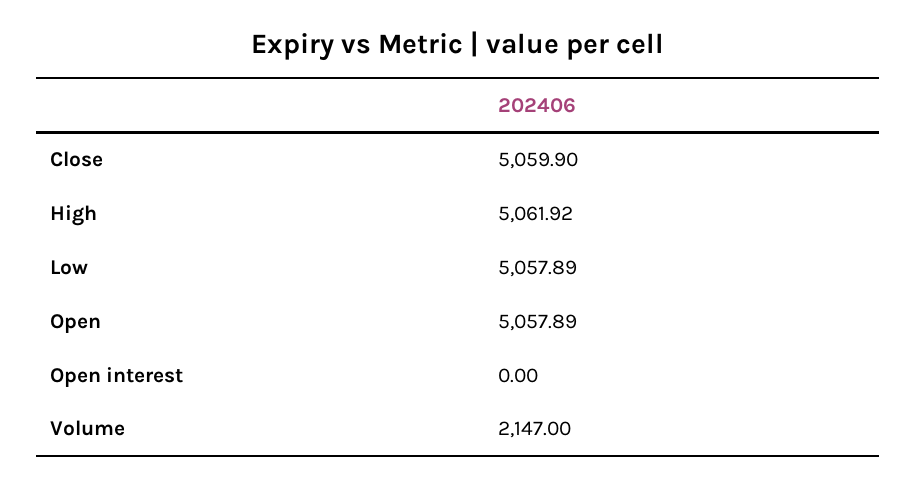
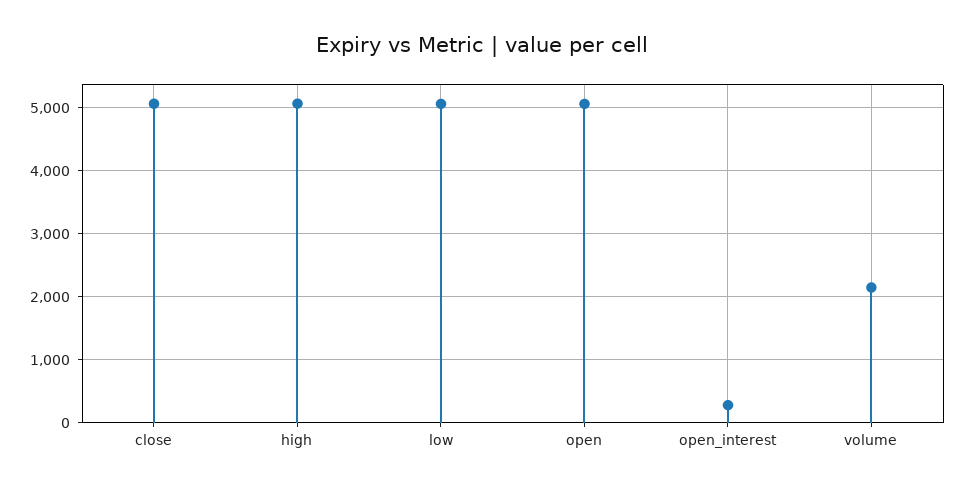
Open interest: 0 -> 300

